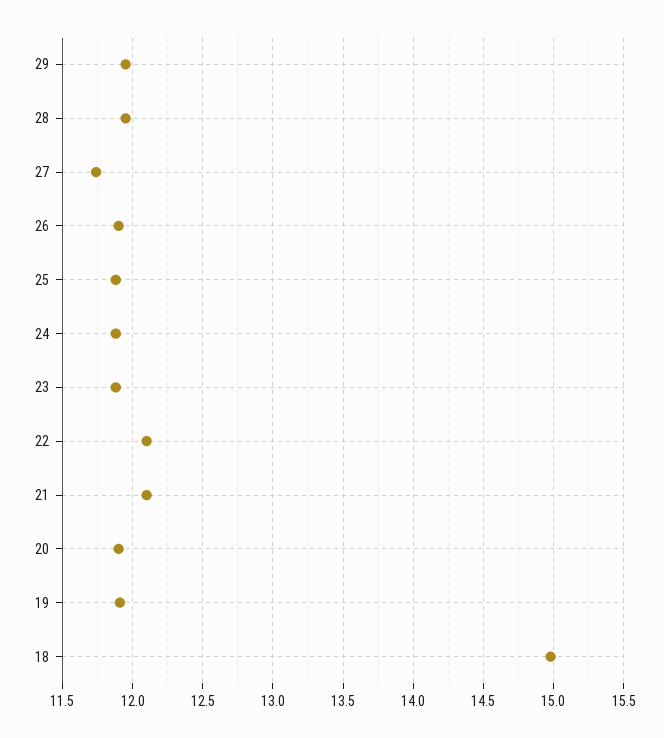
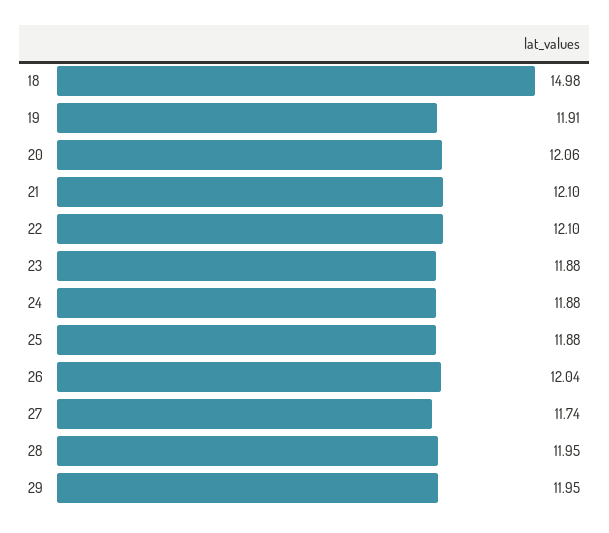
26: 11.9 -> 12.04
20: 11.9 -> 12.06

